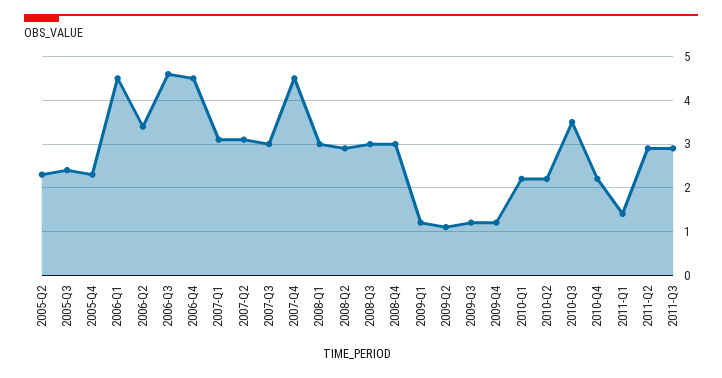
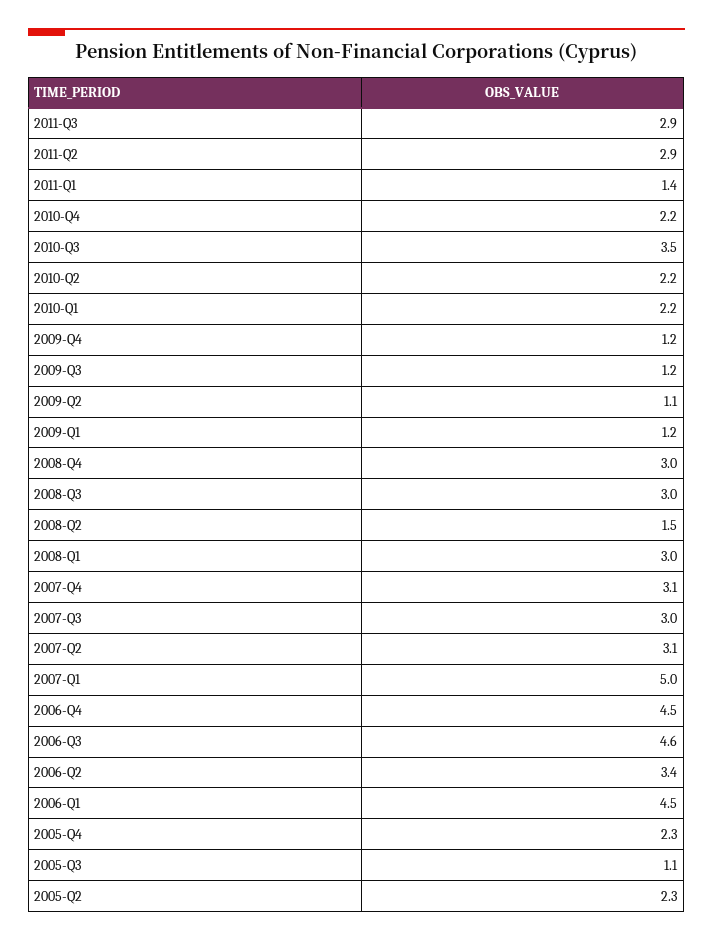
2005-Q3: 2.5 -> 1.1
2007-Q1: 3 -> 5
2007-Q4: 4.5 -> 3.1
2008-Q2: 3 -> 1.5

